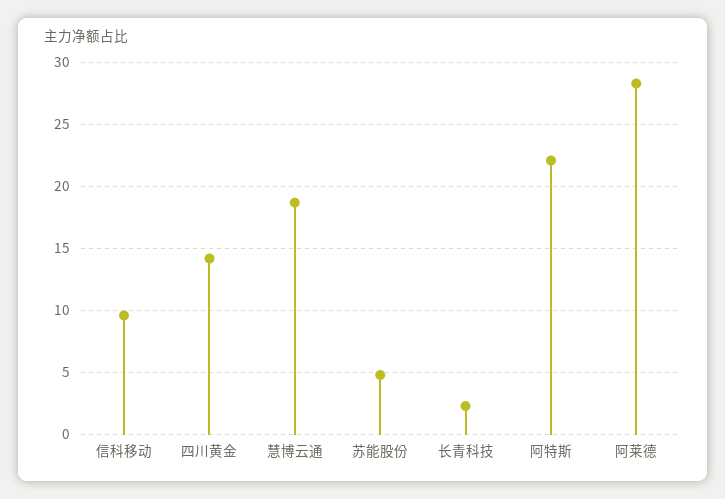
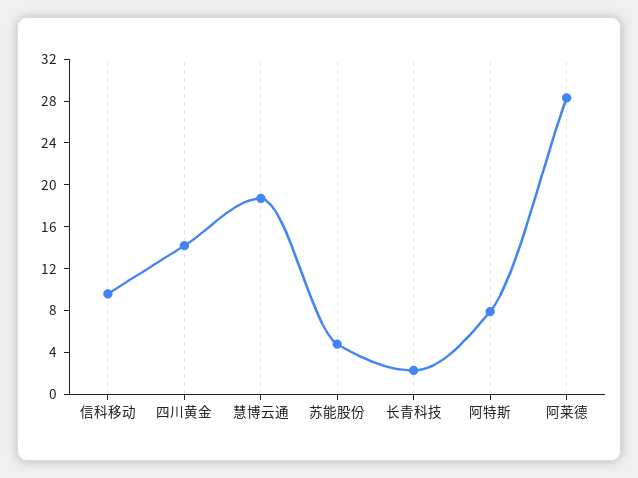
阿特斯: 22 -> 8

